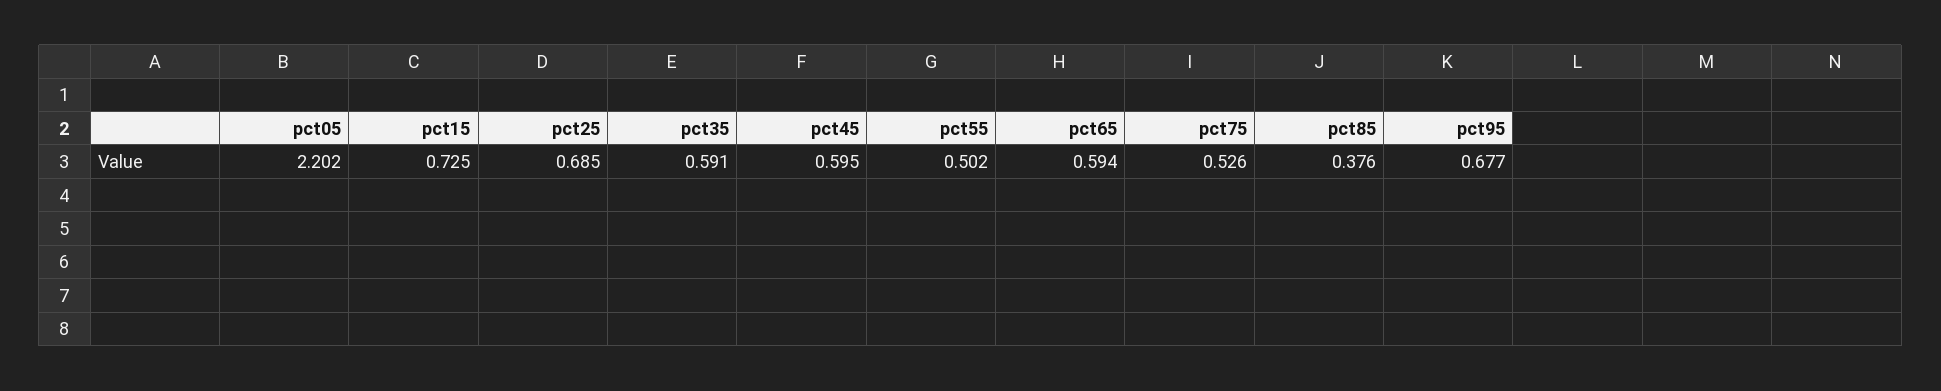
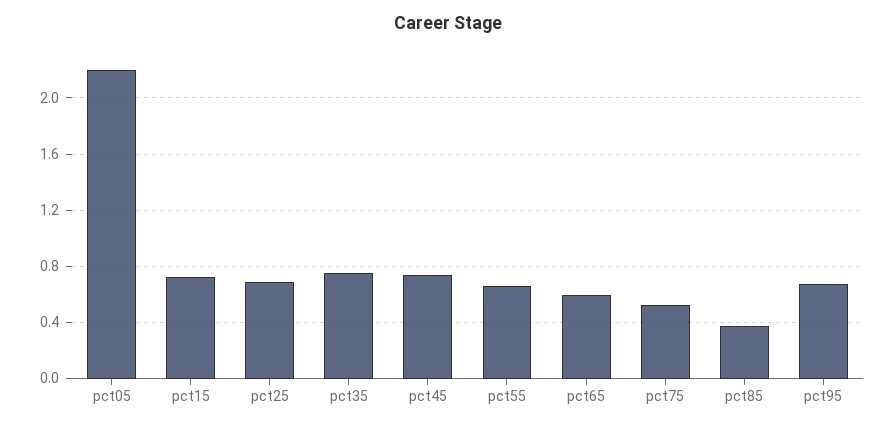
pct35: 0.591 -> 0.75
pct45: 0.595 -> 0.75
pct55: 0.502 -> 0.65

